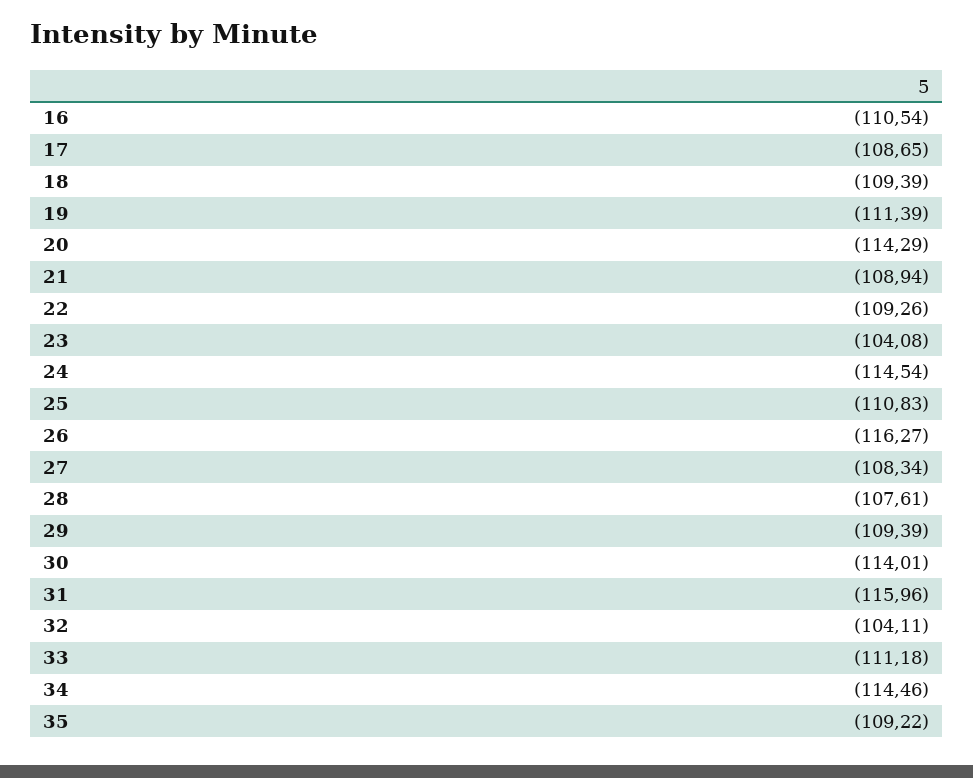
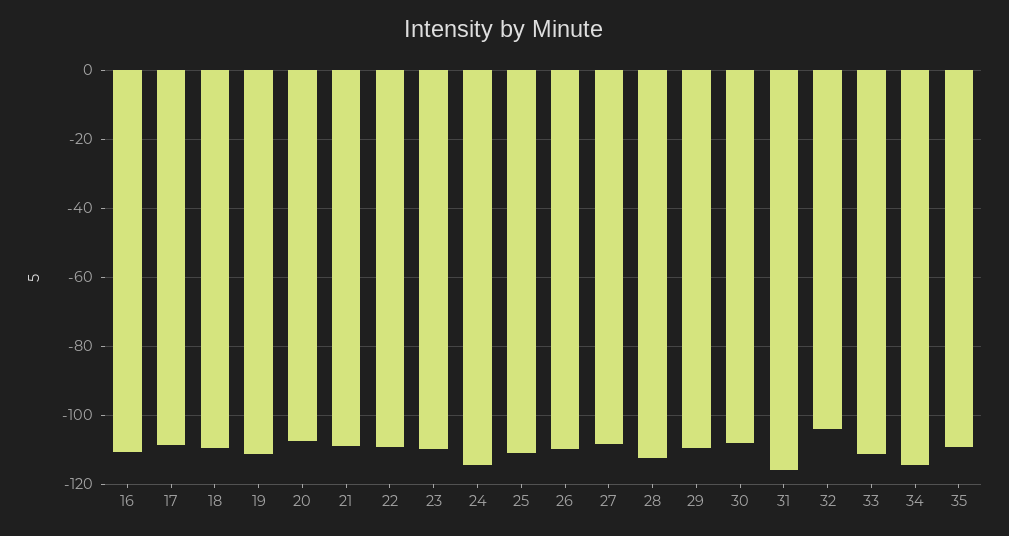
20: -114.29 -> -108
23: -104.08 -> -110
26: -116.27 -> -110
28: -107.61 -> -112
30: -114.01 -> -108

